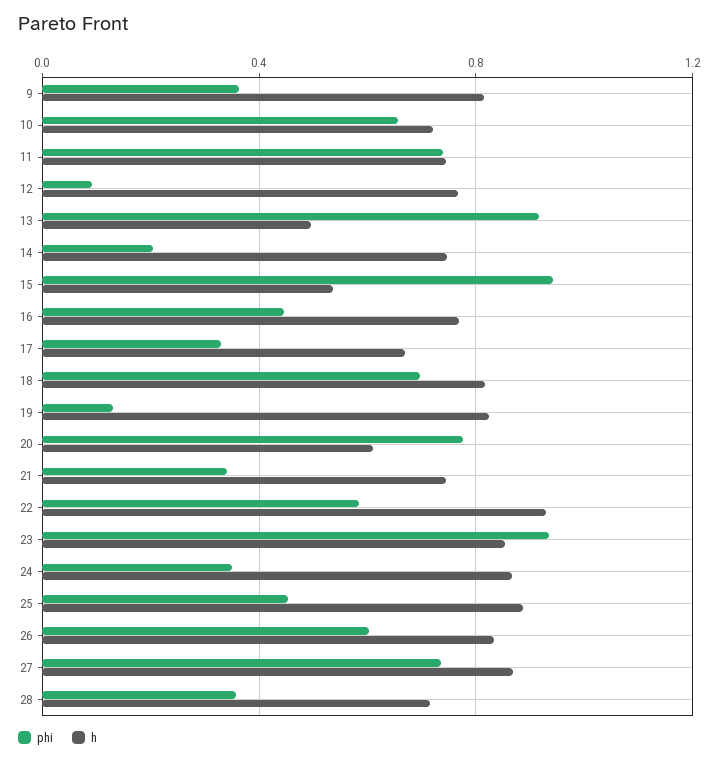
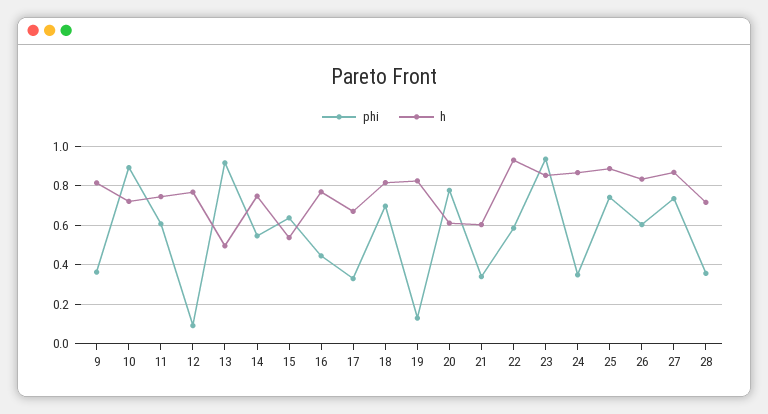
phi, 10: 0.65 -> 0.9
phi, 11: 0.75 -> 0.6
phi, 14: 0.2 -> 0.55
phi, 15: 0.95 -> 0.65
h, 21: 0.75 -> 0.6
phi, 25: 0.45 -> 0.75

